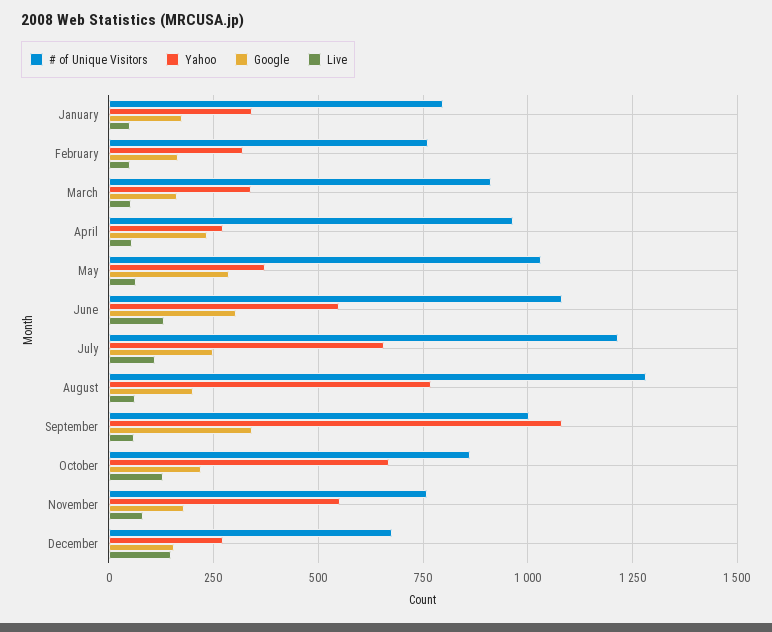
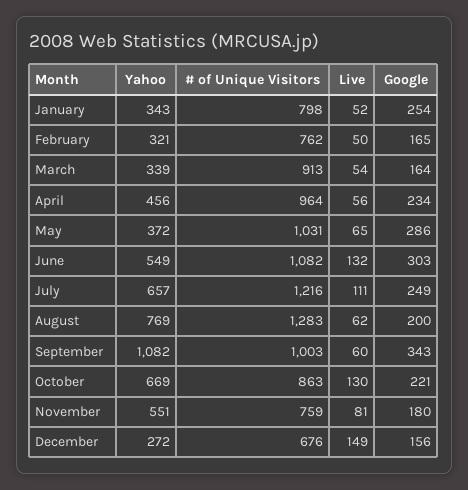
Google, January: 175 -> 254
Yahoo, April: 275 -> 456

